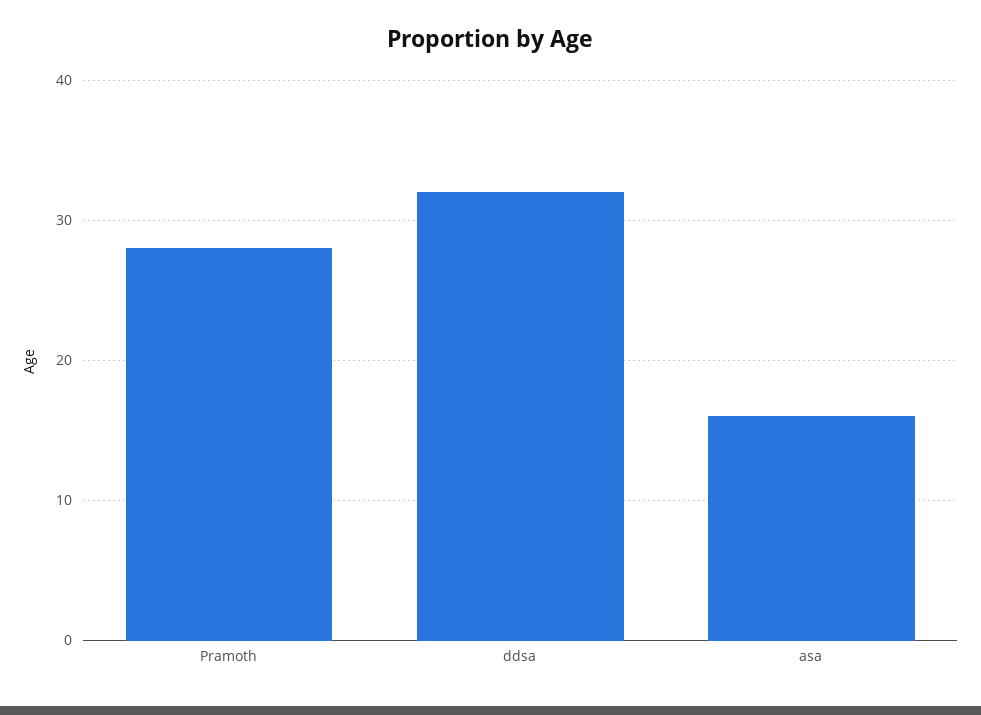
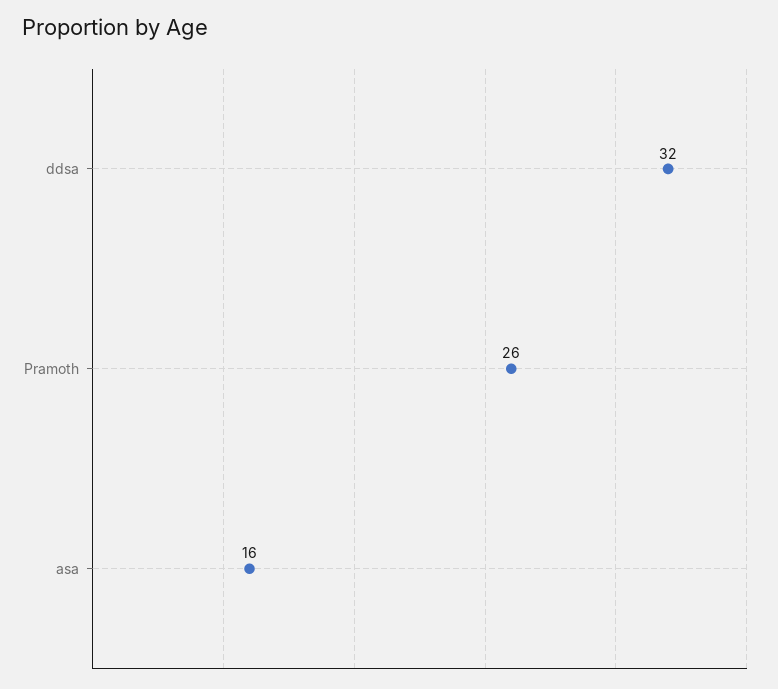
Pramoth: 28 -> 26

